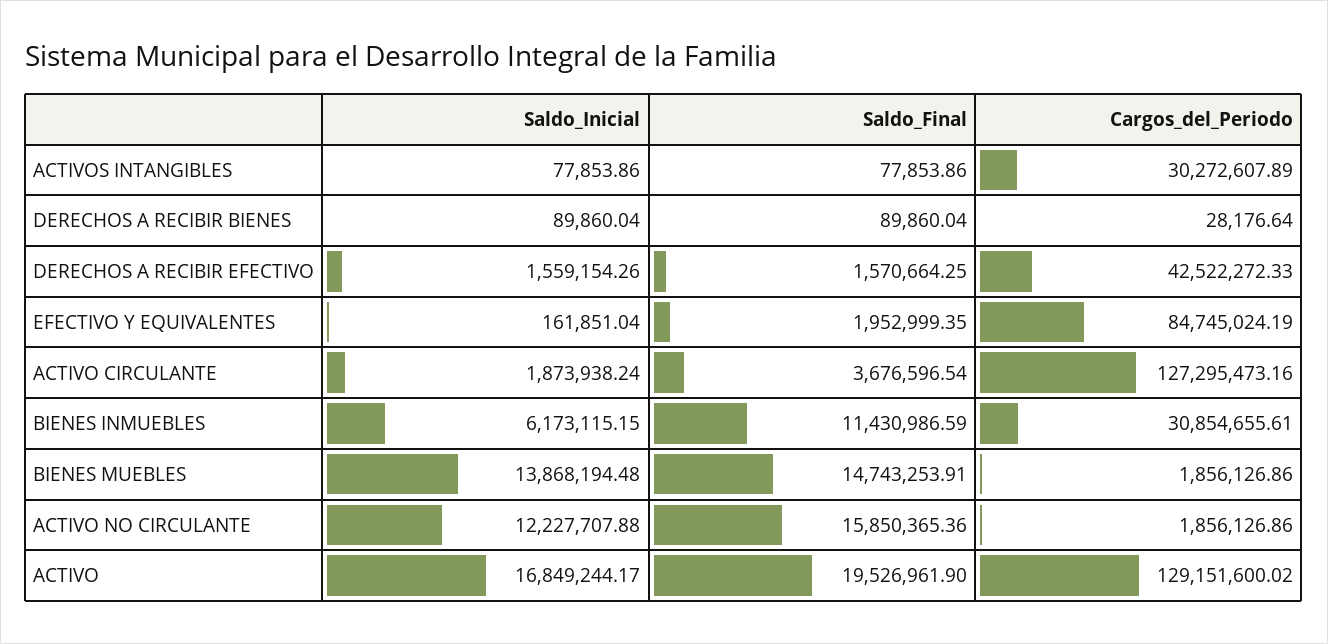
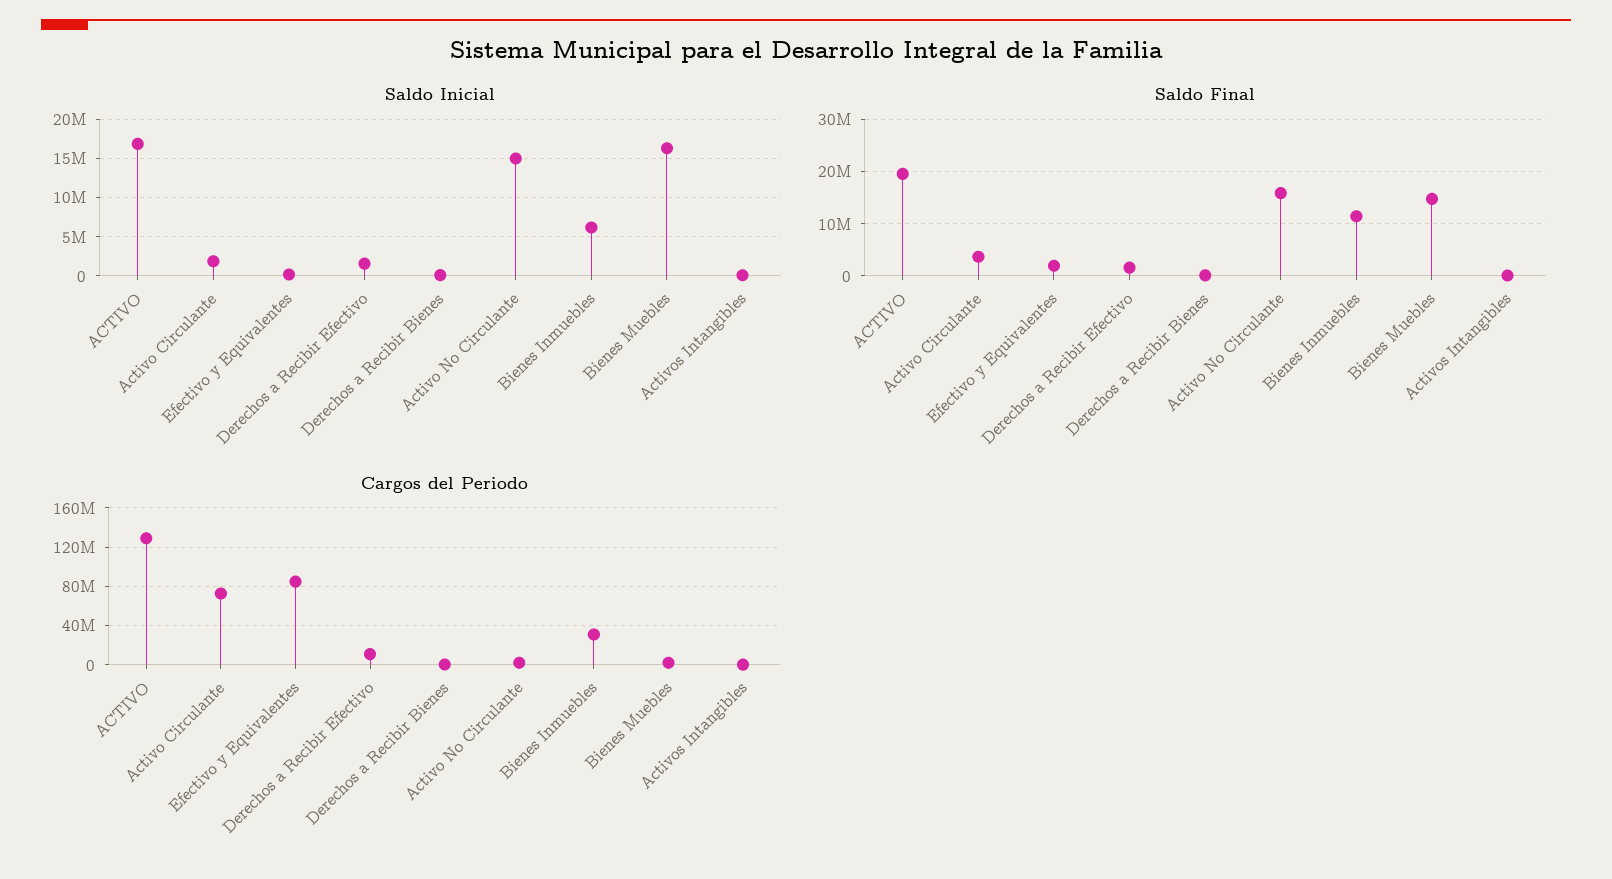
Cargos_del_Periodo, ACTIVOS INTANGIBLES: 30272607.89 -> 0
Cargos_del_Periodo, DERECHOS A RECIBIR EFECTIVO: 42522272.33 -> 10000000
Cargos_del_Periodo, ACTIVO CIRCULANTE: 127295473.16 -> 70000000
Saldo_Inicial, BIENES MUEBLES: 13868194.48 -> 16000000
Saldo_Inicial, ACTIVO NO CIRCULANTE: 12227707.88 -> 15000000

